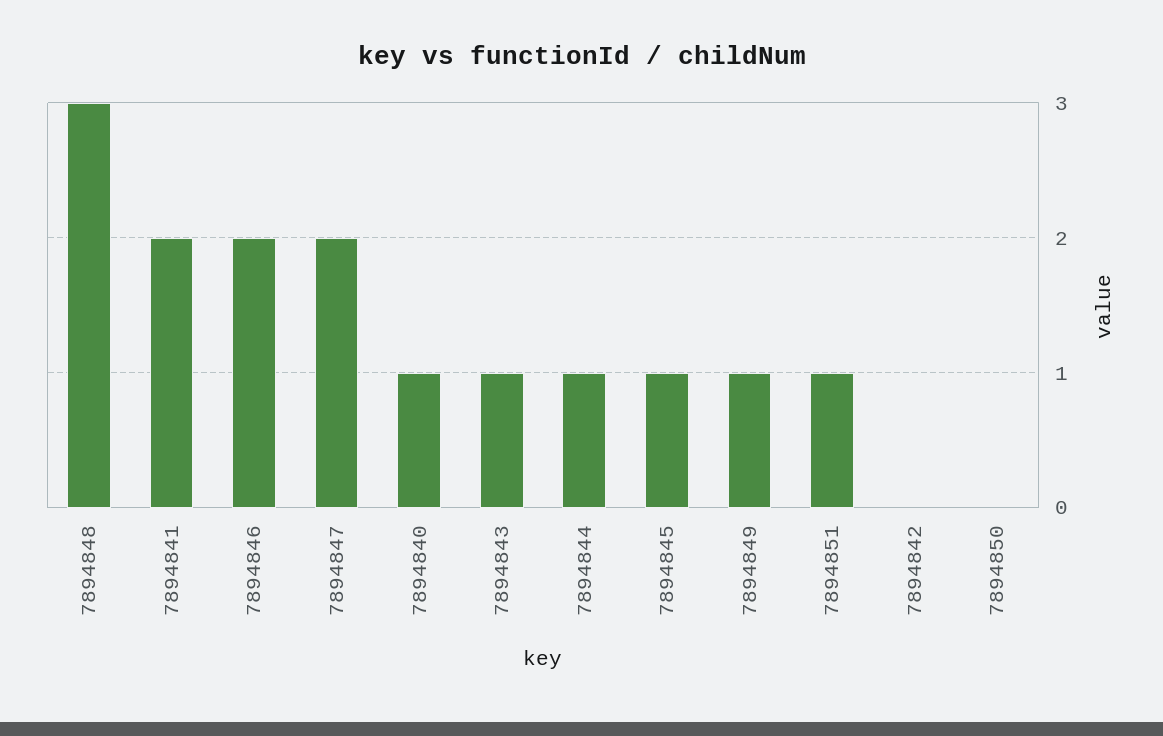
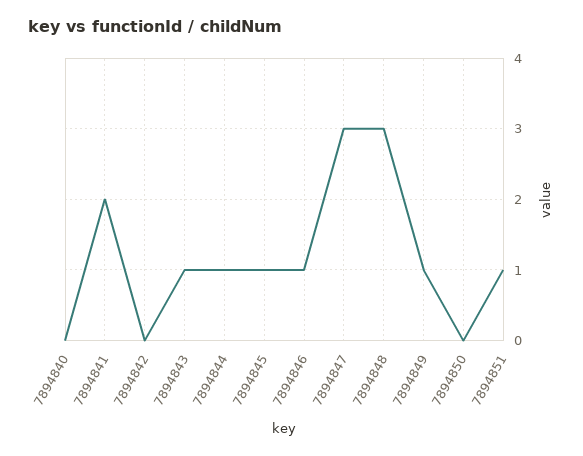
7894846: 2 -> 1
7894847: 2 -> 3
7894840: 1 -> 0

